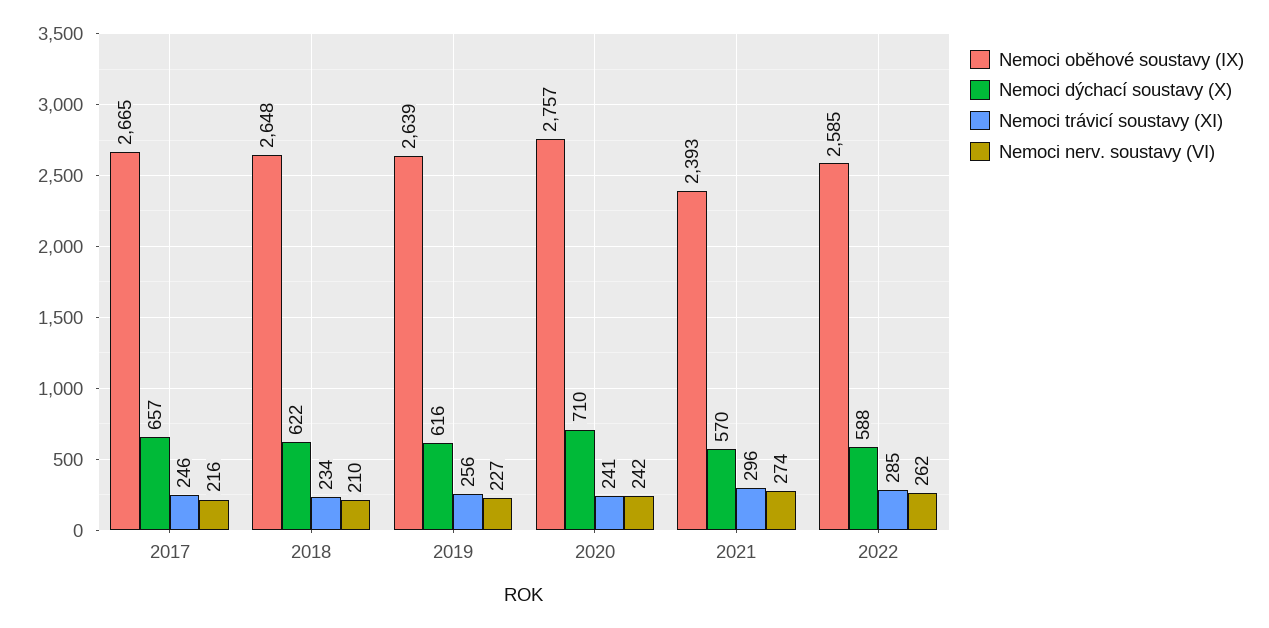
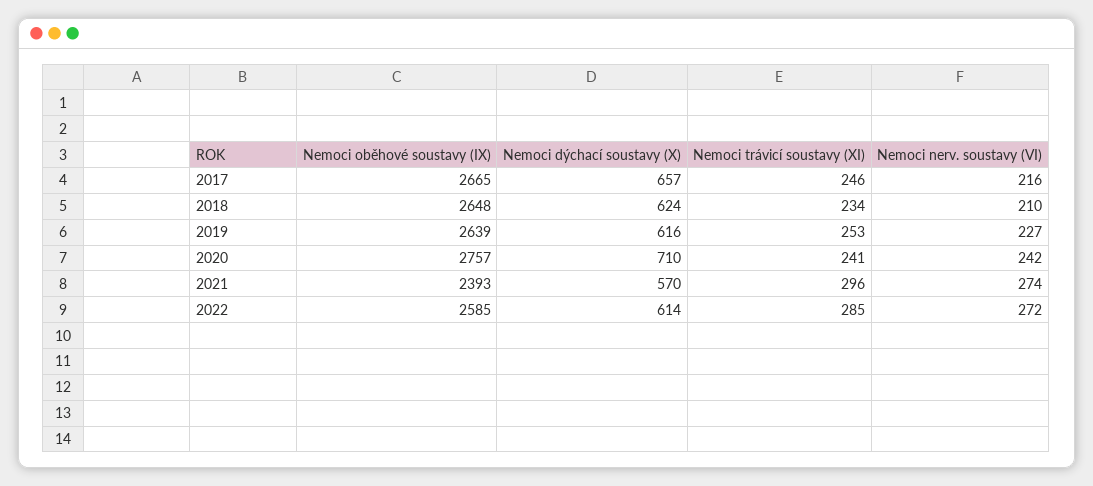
Nemoci dýchací soustavy (X), 2018: 622 -> 624
Nemoci trávicí soustavy (XI), 2019: 256 -> 253
Nemoci dýchací soustavy (X), 2022: 588 -> 614
Nemoci nerv. soustavy (VI), 2022: 262 -> 272

